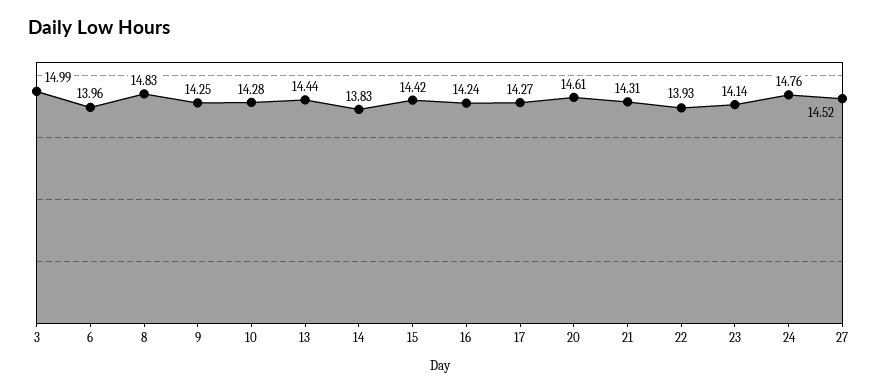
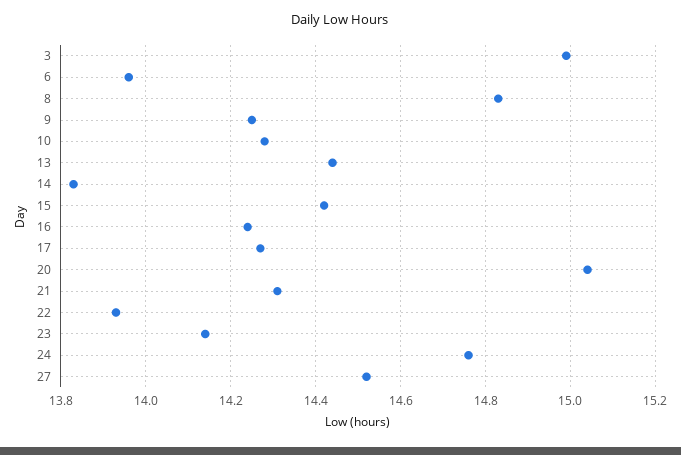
20: 14.61 -> 15.05

